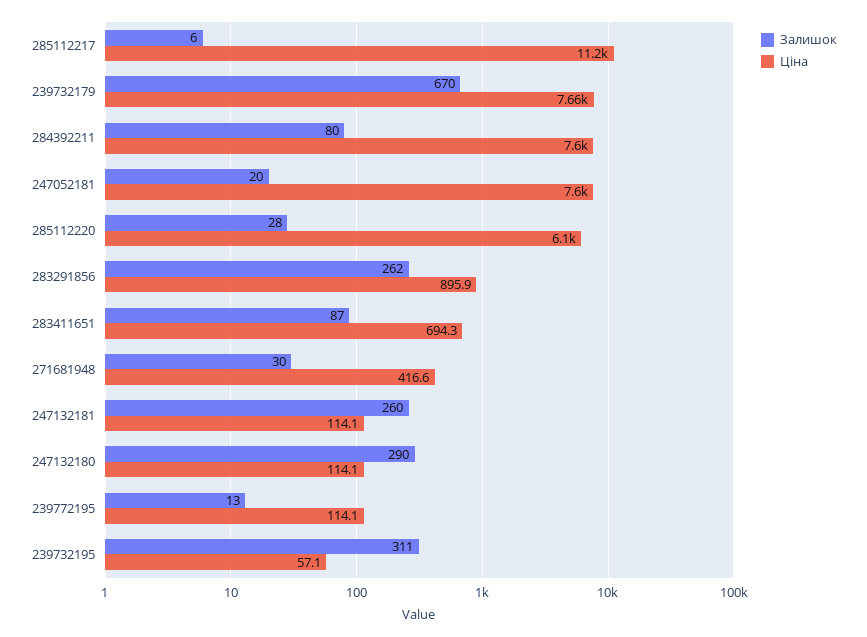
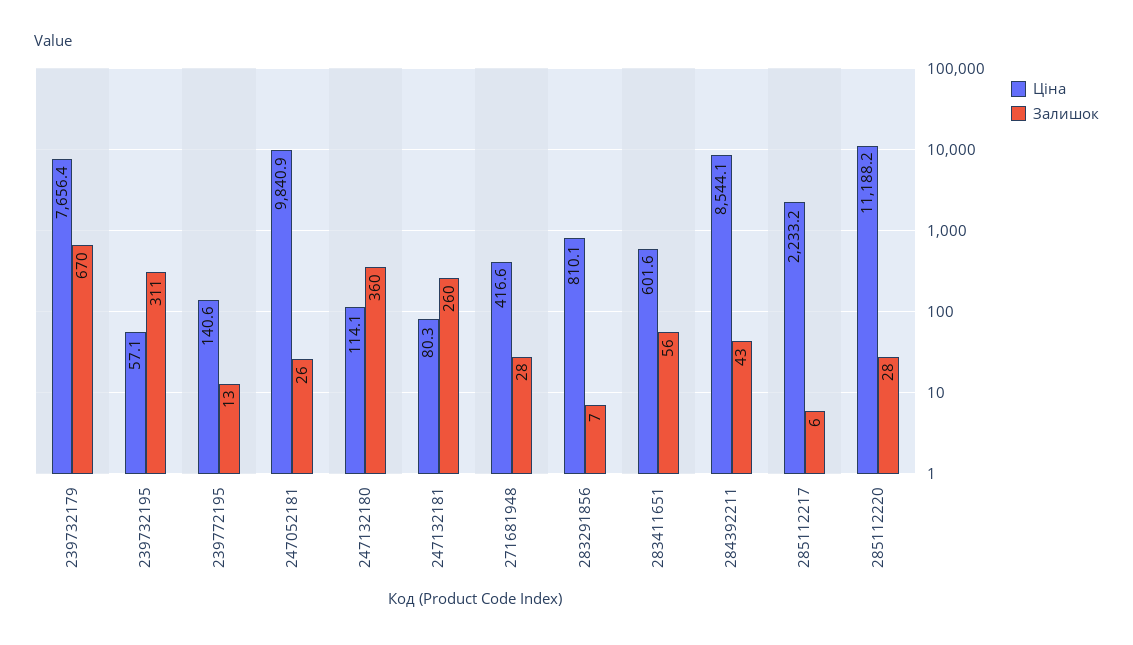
Ціна, 285112217: 11200 -> 2233.2
Залишок, 284392211: 80 -> 43
Ціна, 284392211: 7600 -> 8544.1
Залишок, 247052181: 20 -> 26
Ціна, 247052181: 7600 -> 9840.9
Ціна, 285112220: 6100 -> 11188.2
Залишок, 283291856: 262 -> 7
Ціна, 283291856: 895.9 -> 810.1
Залишок, 283411651: 87 -> 56
Ціна, 283411651: 694.3 -> 601.6
Залишок, 271681948: 30 -> 28
Ціна, 247132181: 114.1 -> 80.3
Залишок, 247132180: 290 -> 360
Ціна, 239772195: 114.1 -> 140.6

